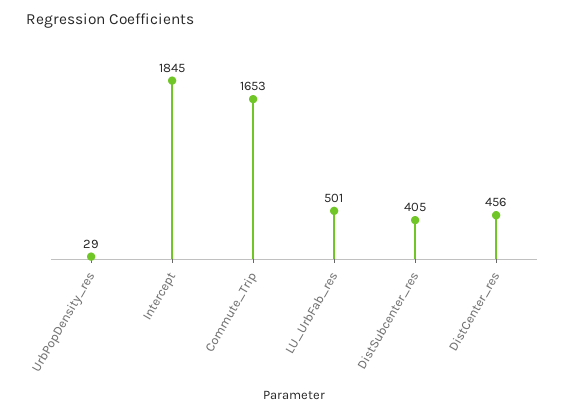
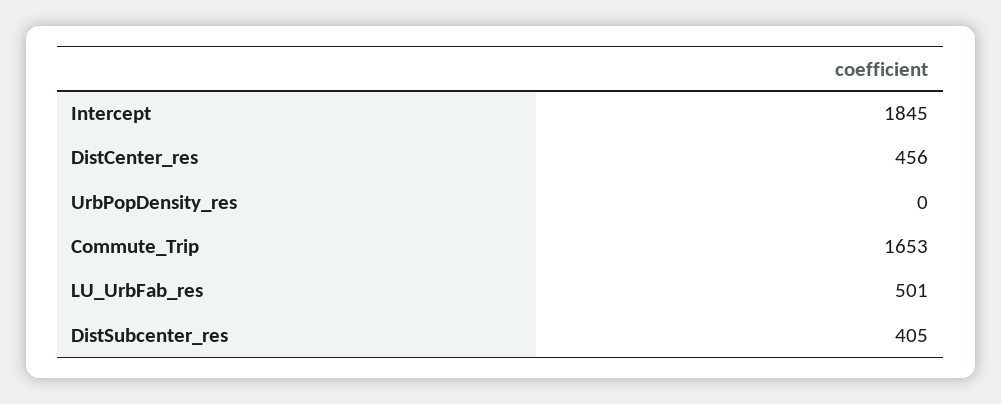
UrbPopDensity_res: 29 -> 0

